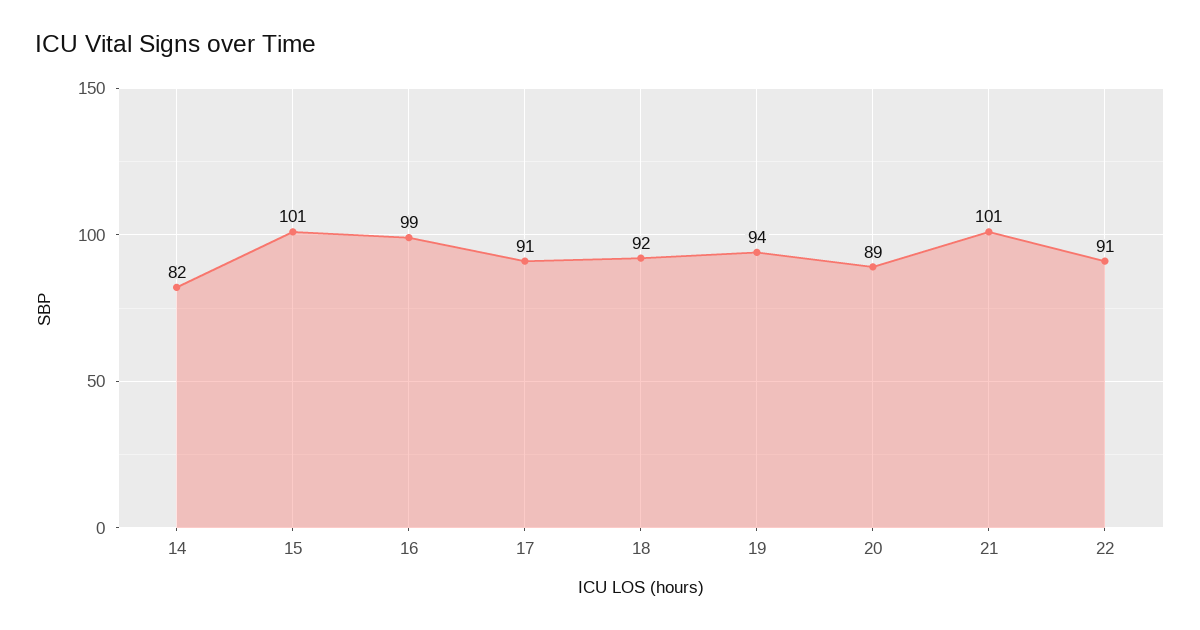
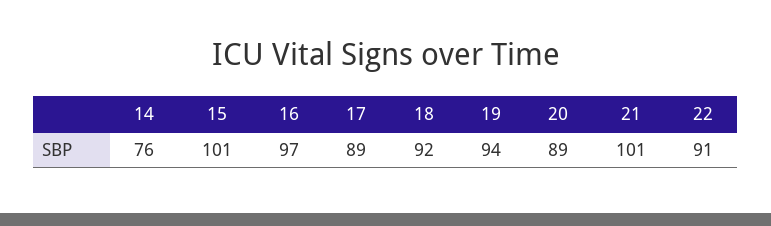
14: 82 -> 76
16: 99 -> 97
17: 91 -> 89

